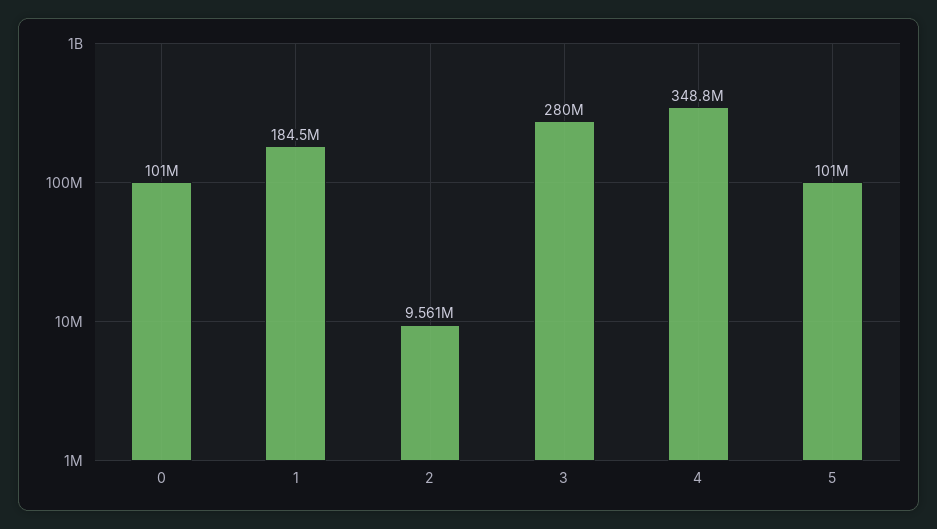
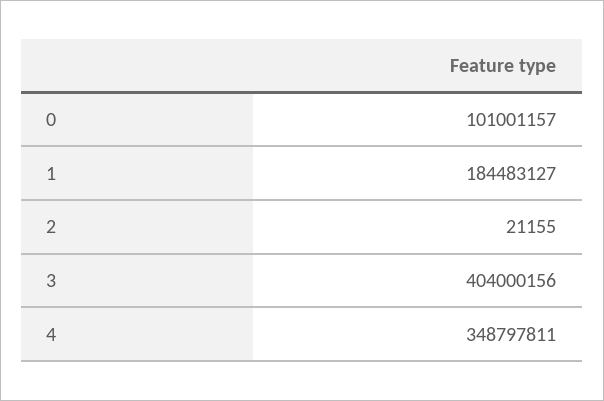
2: 9561000 -> 21155
3: 280000000 -> 404000156
5: 101000000 -> none

